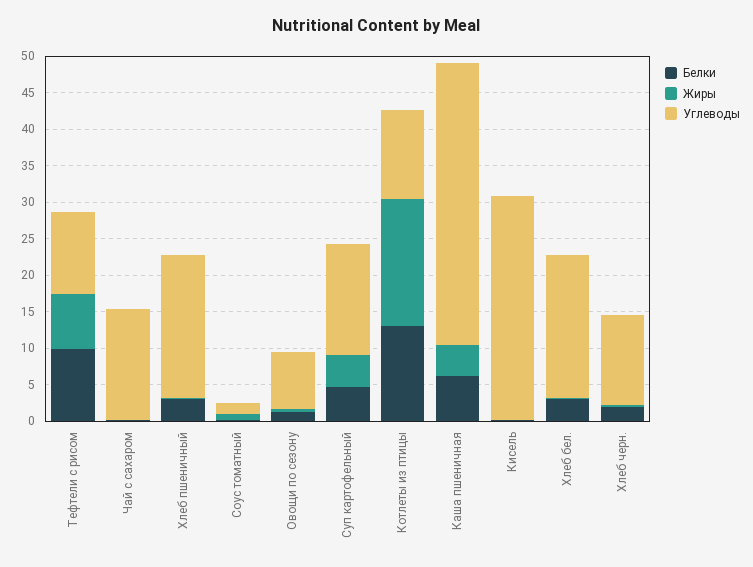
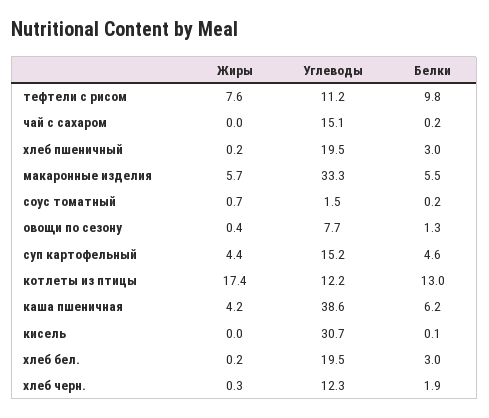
Жиры, макаронные изделия: none -> 5.7
Углеводы, макаронные изделия: none -> 33.3
Белки, макаронные изделия: none -> 5.5

